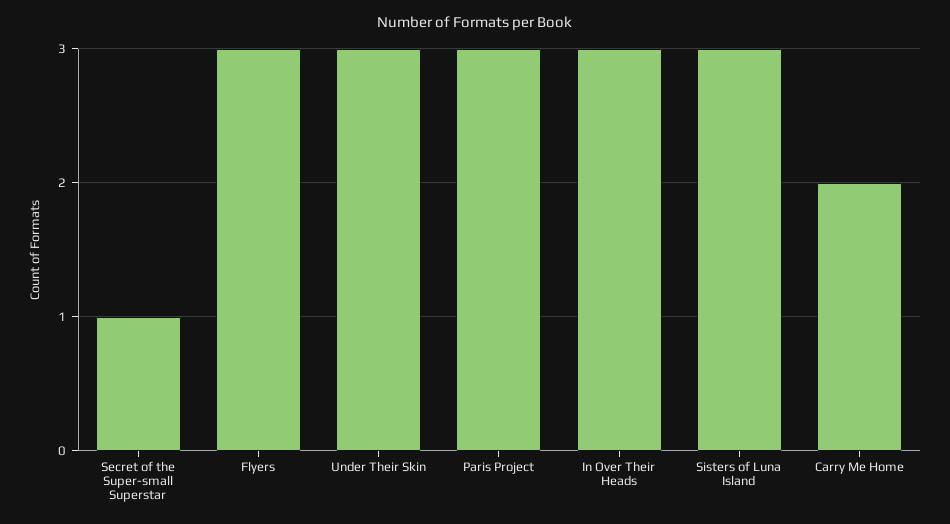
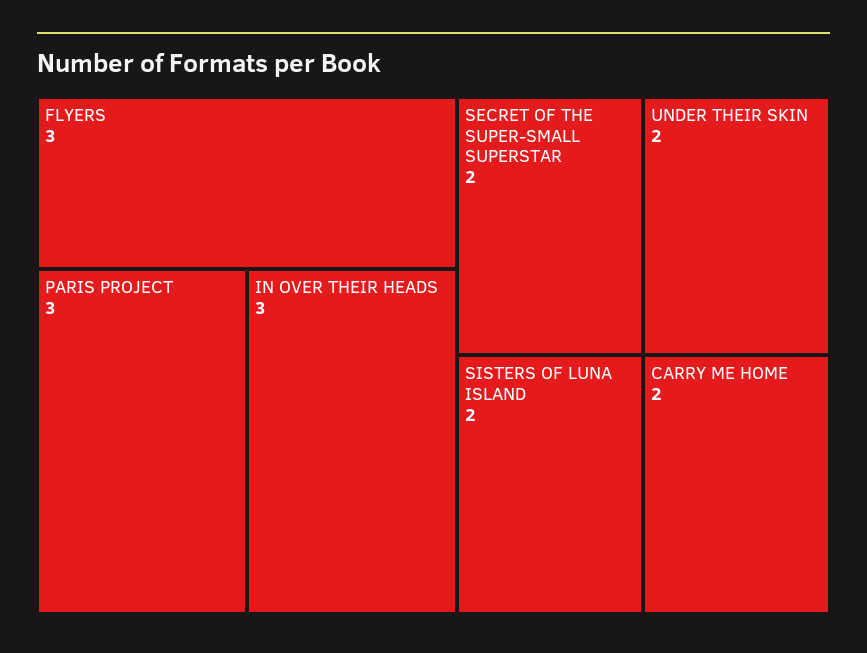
Secret of the Super-small Superstar: 1 -> 2
Under Their Skin: 3 -> 2
Sisters of Luna Island: 3 -> 2

